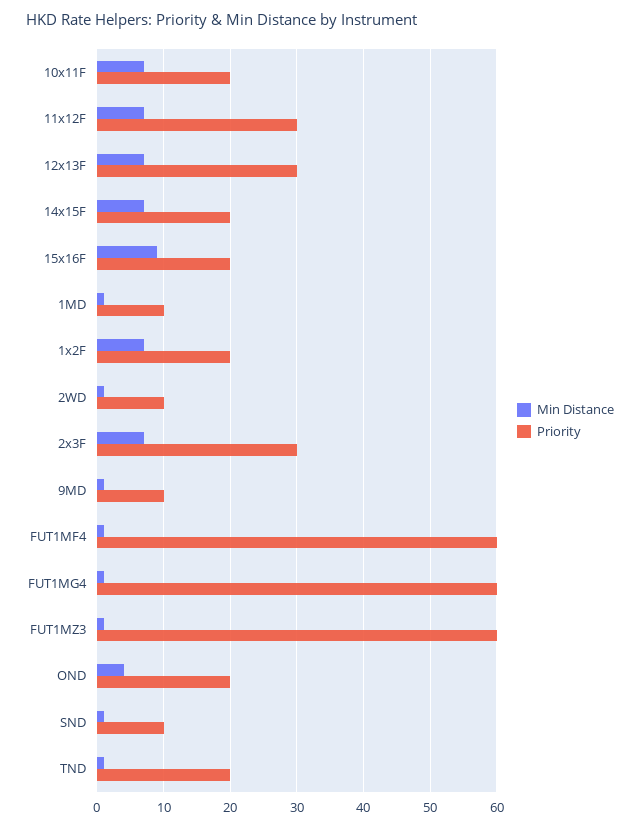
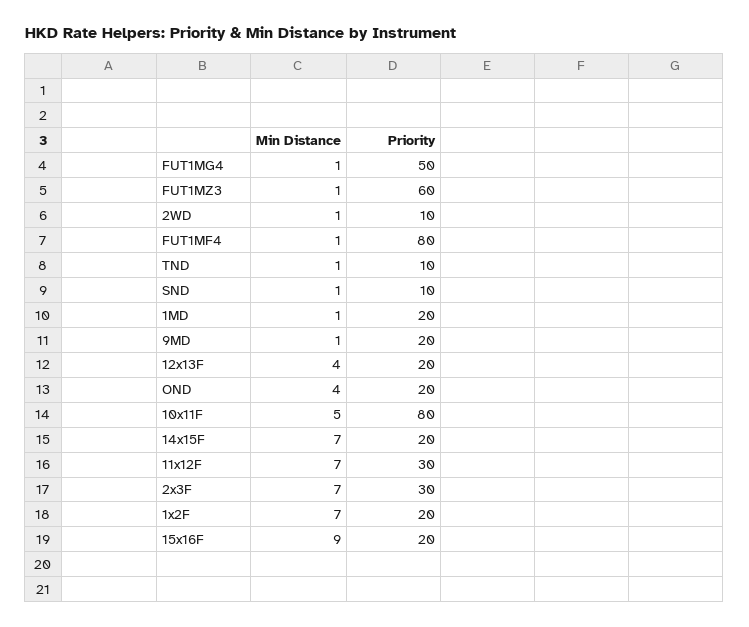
Min Distance, 10x11F: 7 -> 5
Priority, 10x11F: 20 -> 80
Min Distance, 12x13F: 7 -> 4
Priority, 12x13F: 30 -> 20
Priority, 1MD: 10 -> 20
Priority, 9MD: 10 -> 20
Priority, FUT1MF4: 60 -> 80
Priority, FUT1MG4: 60 -> 50
Priority, TND: 20 -> 10

